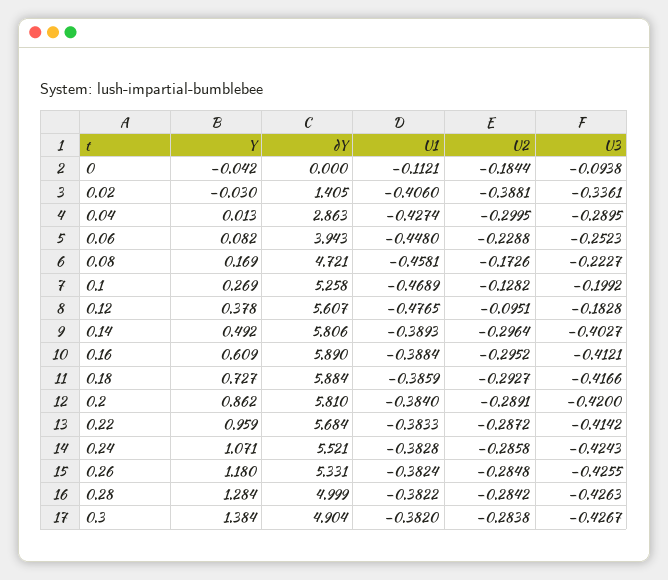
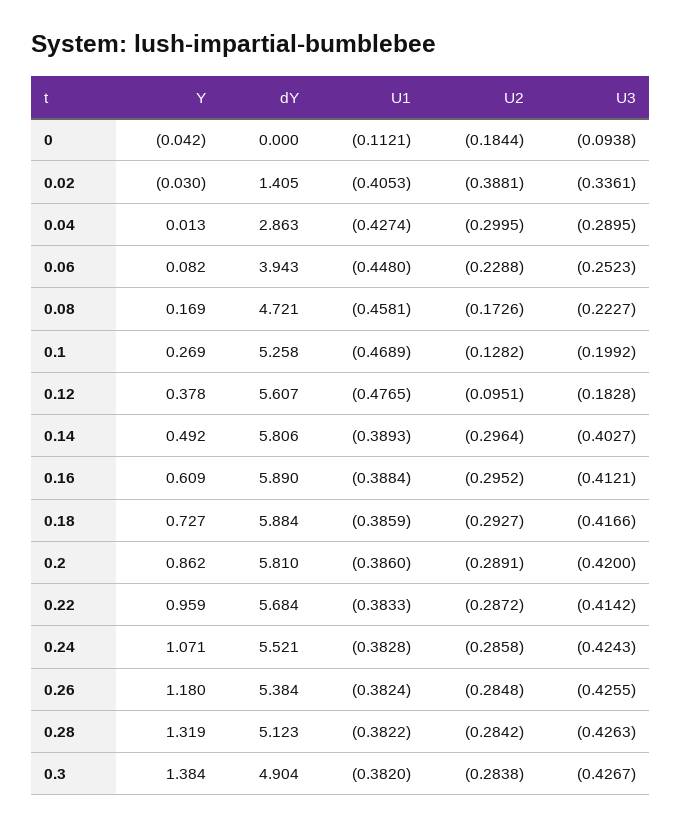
U1, 0.02: -0.406 -> -0.4053
U1, 0.2: -0.384 -> -0.386
dY, 0.26: 5.331 -> 5.384
Y, 0.28: 1.284 -> 1.319
dY, 0.28: 4.999 -> 5.123

